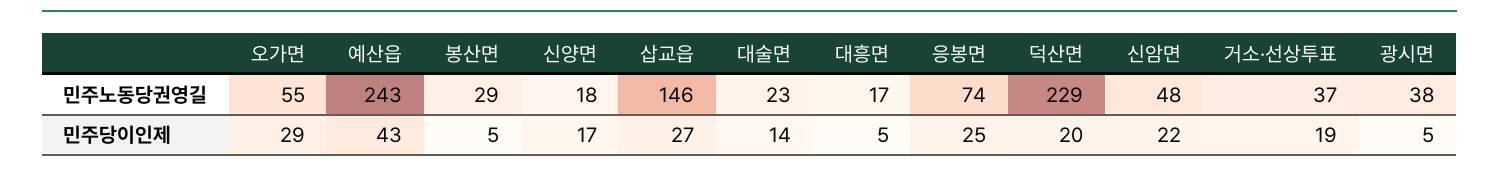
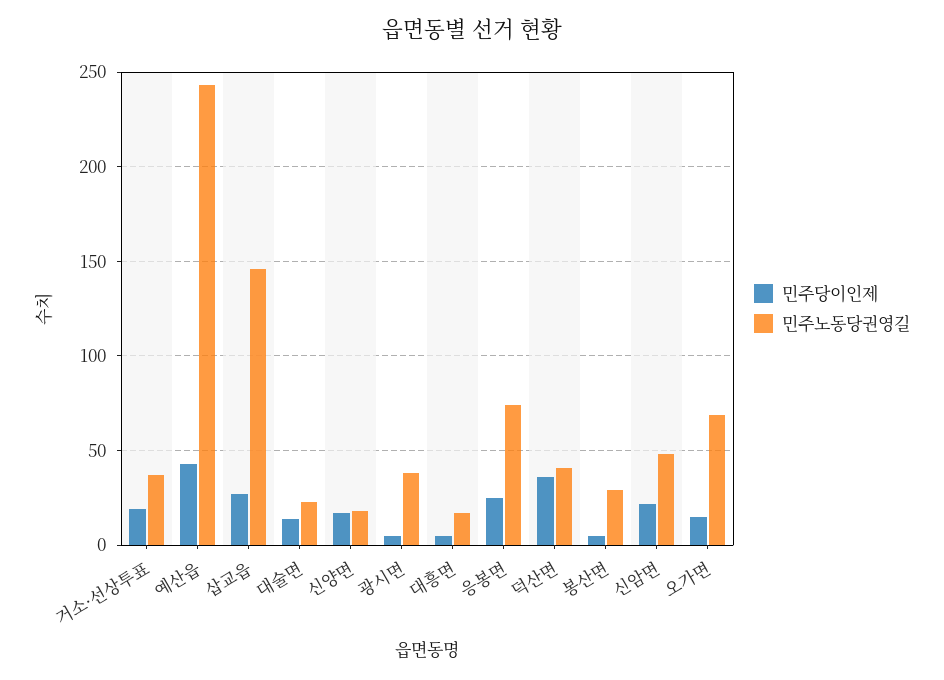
민주노동당권영길, 오가면: 55 -> 70
민주노동당권영길, 덕산면: 229 -> 40
민주당이인제, 오가면: 29 -> 15
민주당이인제, 덕산면: 20 -> 35

